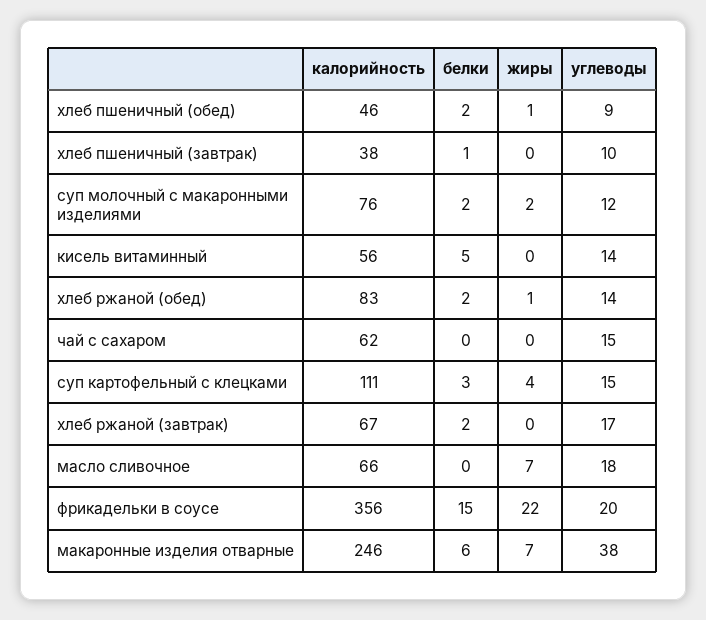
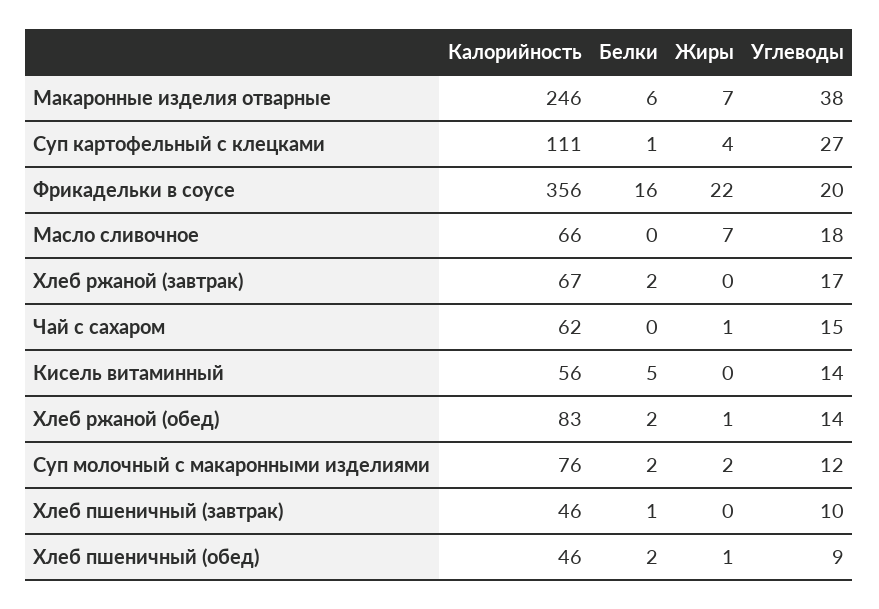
калорийность, хлеб пшеничный (завтрак): 38 -> 46
жиры, чай с сахаром: 0 -> 1
белки, суп картофельный с клецками: 3 -> 1
углеводы, суп картофельный с клецками: 15 -> 27
белки, фрикадельки в соусе: 15 -> 16

